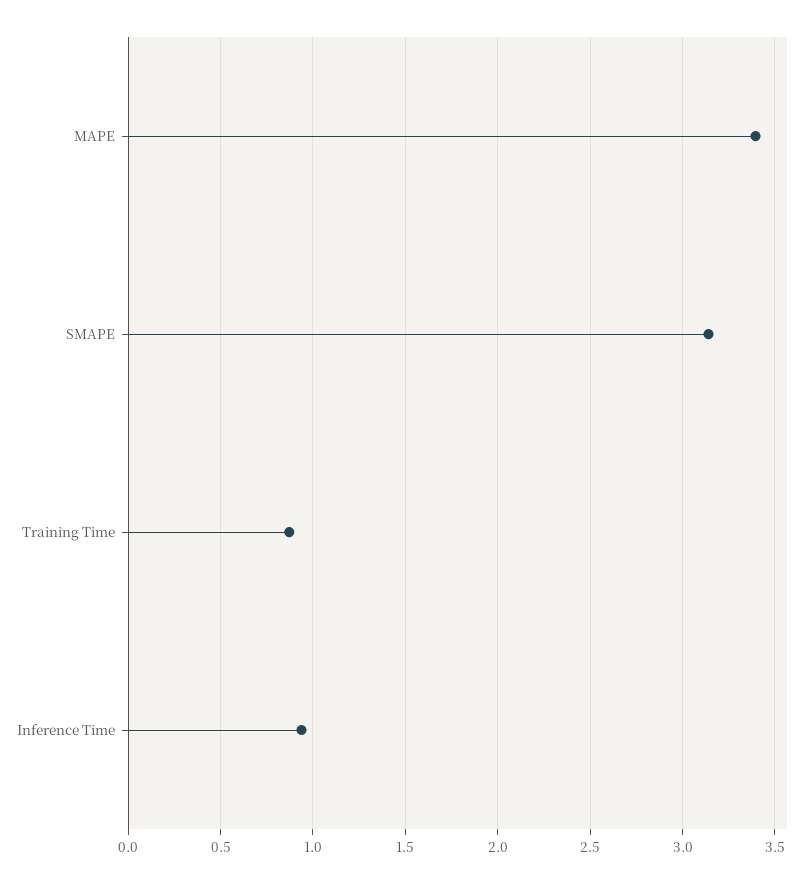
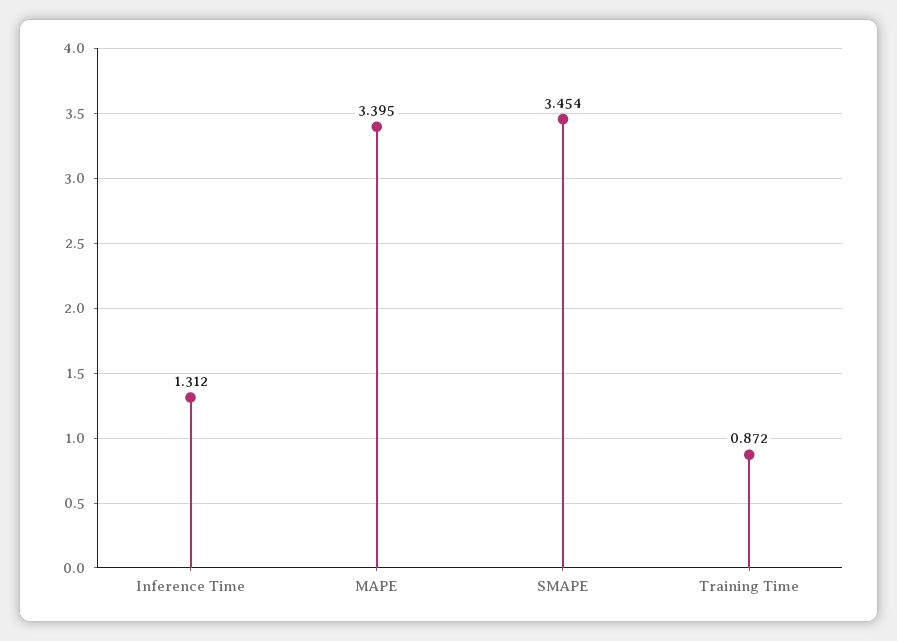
SMAPE: 3.15 -> 3.454
Inference Time: 0.95 -> 1.312

